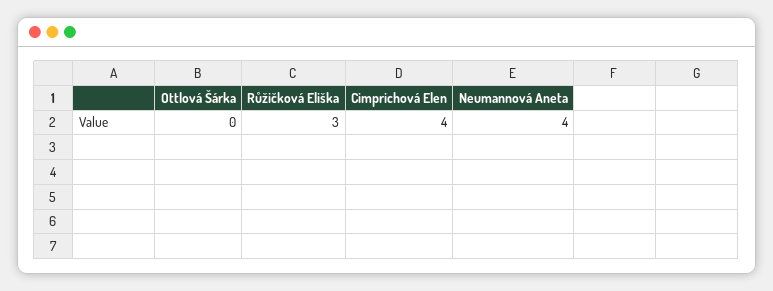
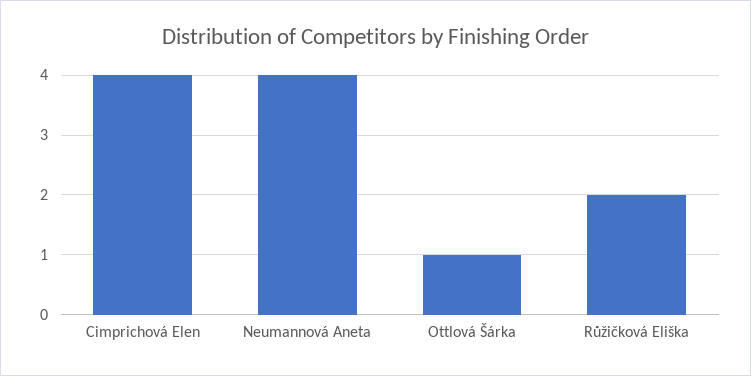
Ottlová Šárka: 0 -> 1
Růžičková Eliška: 3 -> 2

